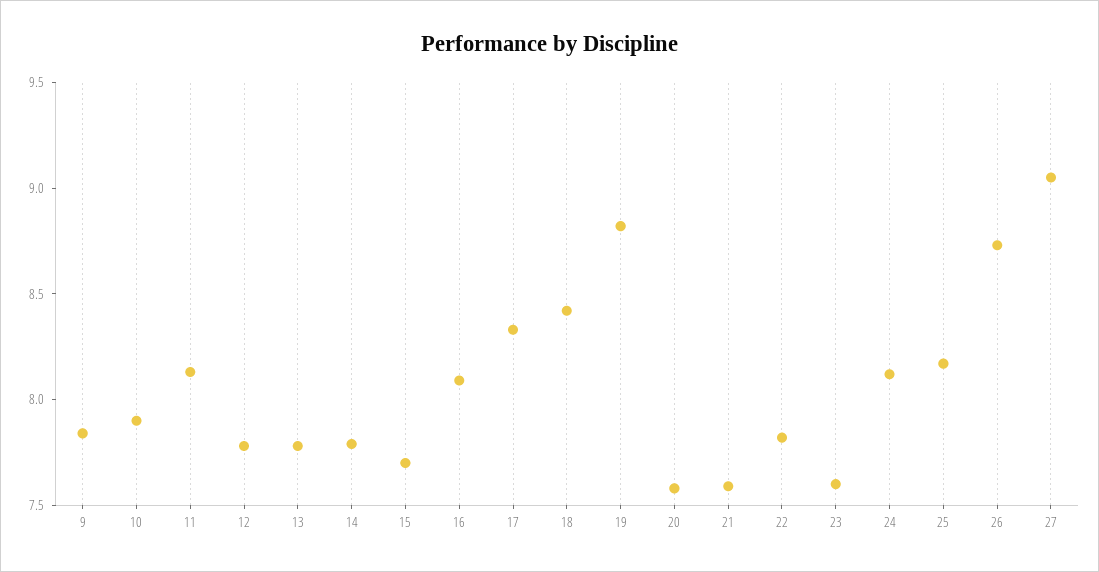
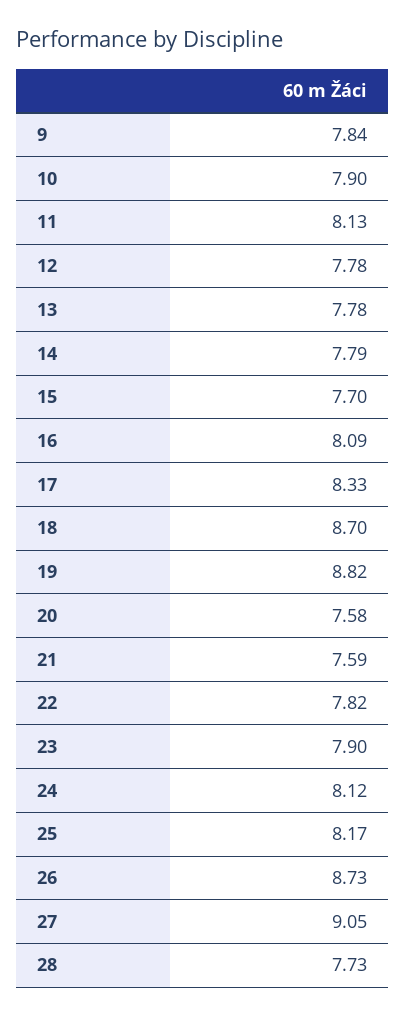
18: 8.4 -> 8.7
23: 7.6 -> 7.9
28: none -> 7.73

